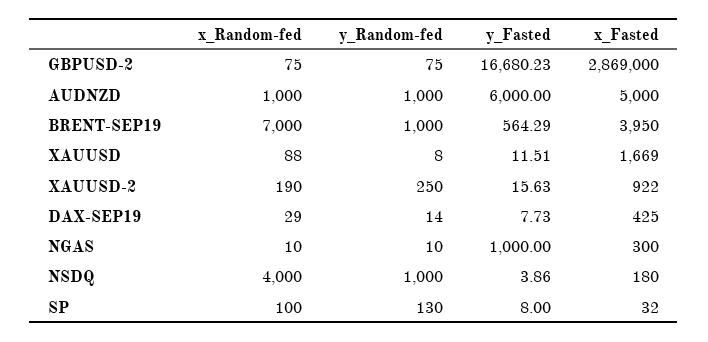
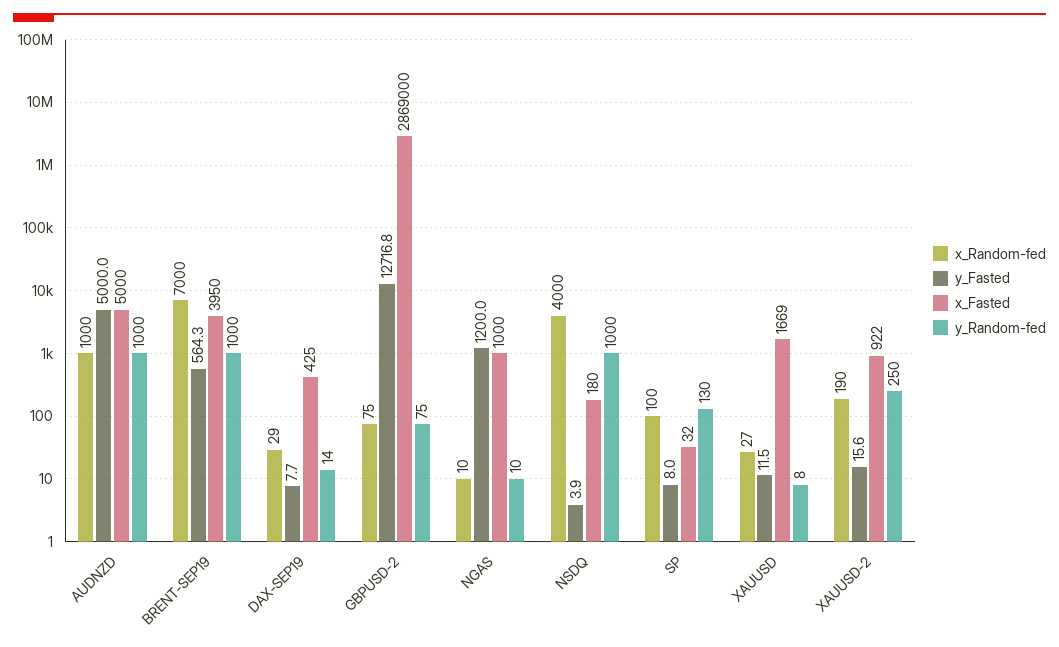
y_Fasted, GBPUSD-2: 16680.23 -> 12716.8
y_Fasted, AUDNZD: 6000 -> 5000
x_Random-fed, XAUUSD: 88 -> 27
y_Fasted, NGAS: 1000 -> 1200
x_Fasted, NGAS: 300 -> 1000

